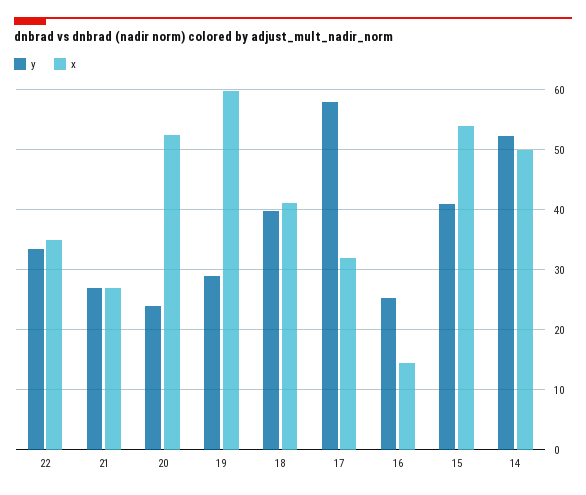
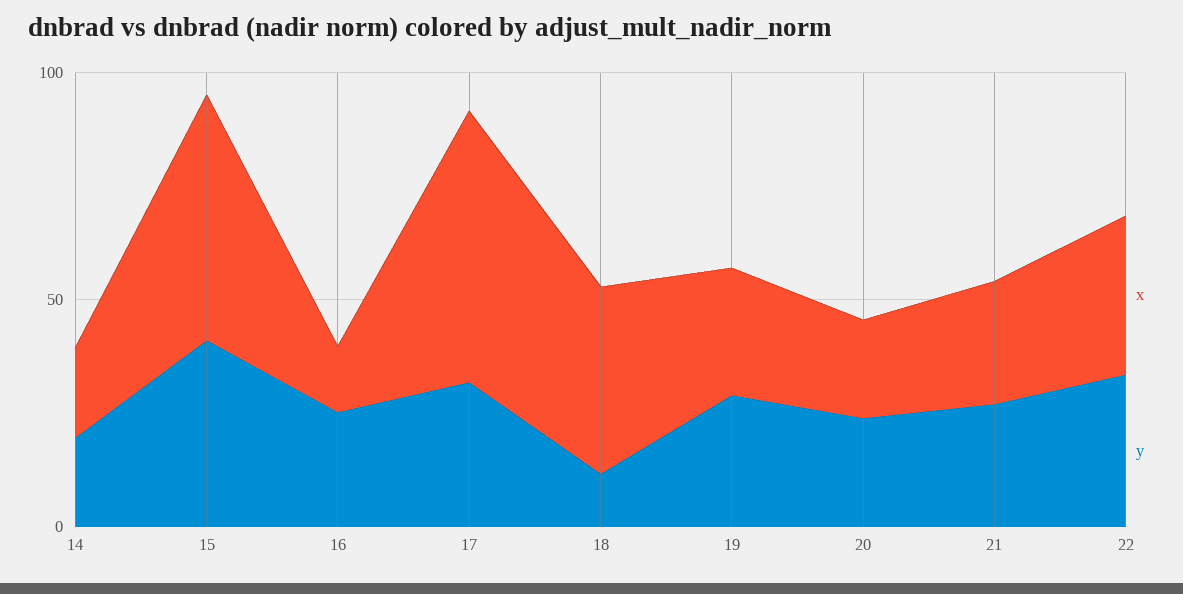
x, 20: 52 -> 20
x, 19: 60 -> 30
y, 18: 40 -> 10
y, 17: 58 -> 30
x, 17: 32 -> 60
y, 14: 52 -> 20
x, 14: 50 -> 20

